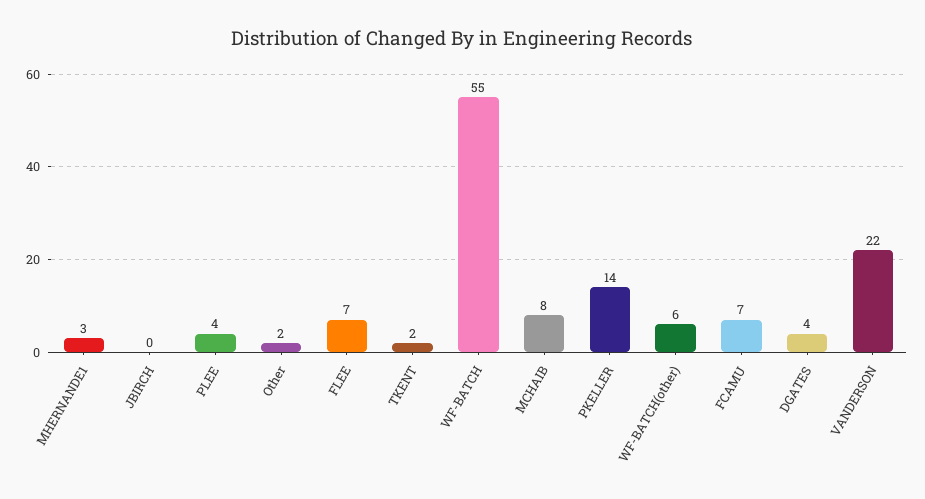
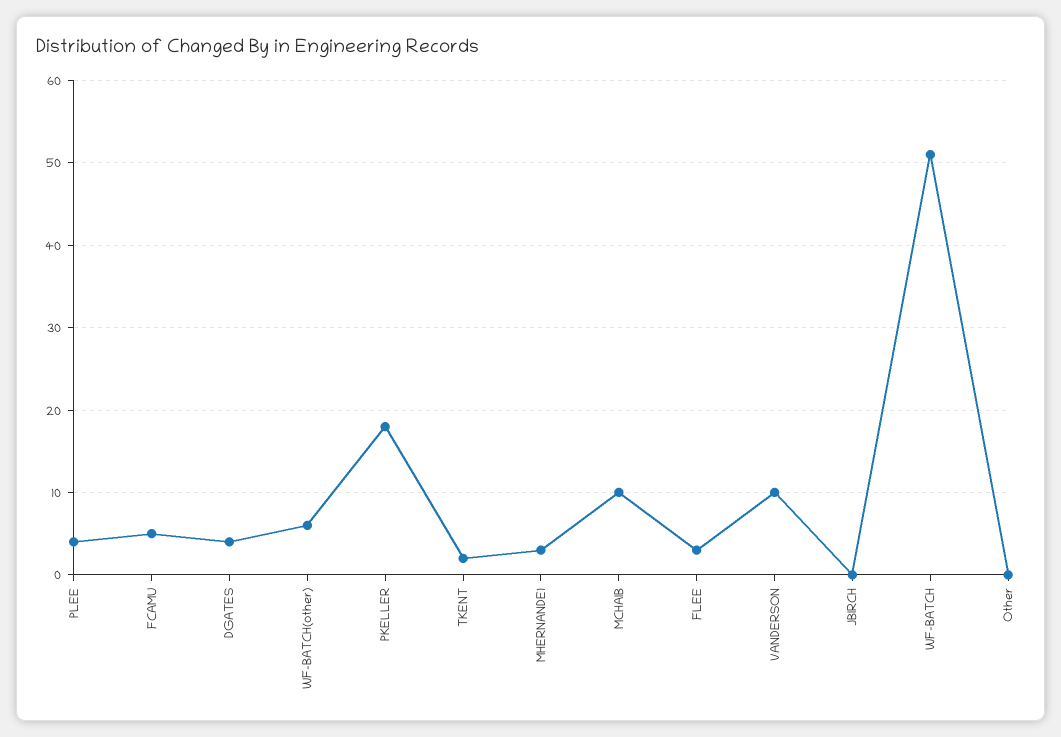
Other: 2 -> 0
FLEE: 7 -> 3
WF-BATCH: 55 -> 51
MCHAIB: 8 -> 10
PKELLER: 14 -> 18
FCAMU: 7 -> 5
VANDERSON: 22 -> 10

